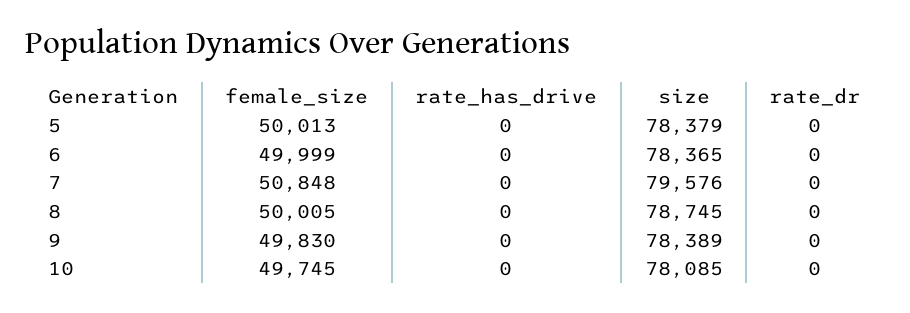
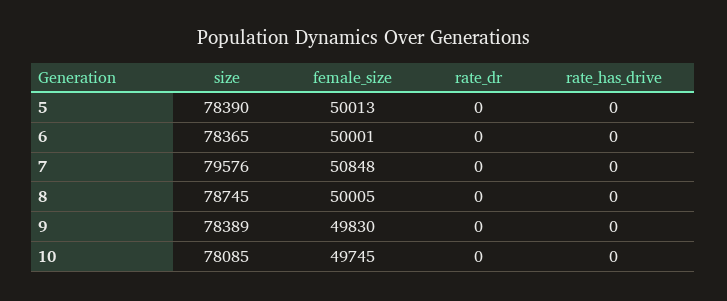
size, 5: 78379 -> 78390
female_size, 6: 49999 -> 50001

